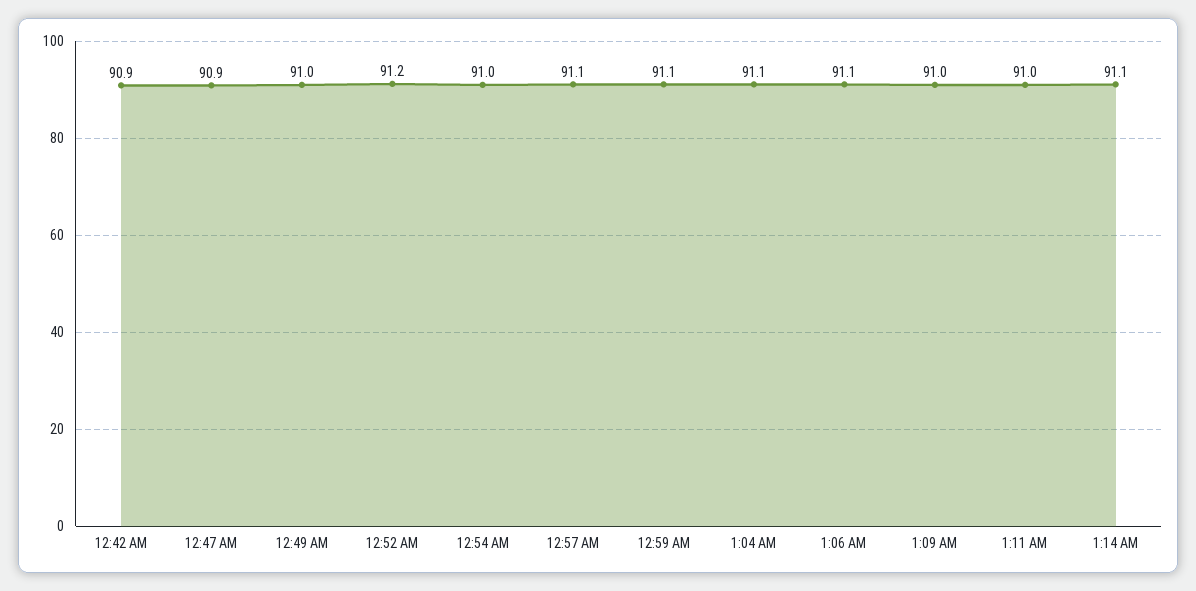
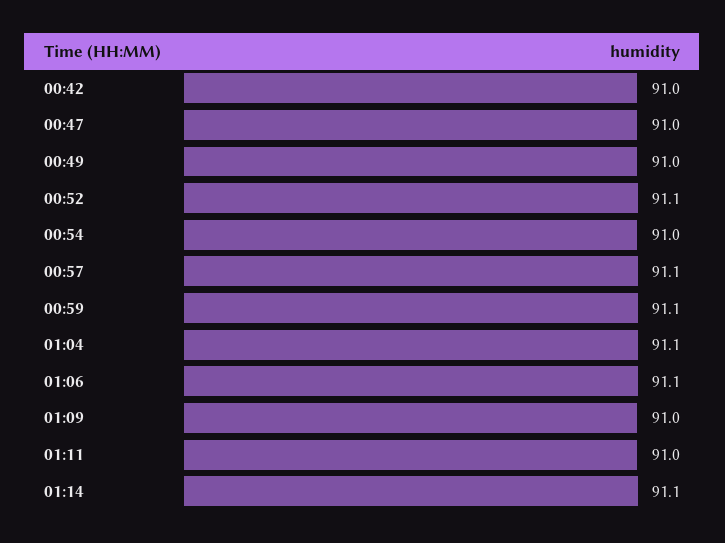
12:42 AM: 90.9 -> 91
12:47 AM: 90.9 -> 91
12:52 AM: 91.2 -> 91.1

